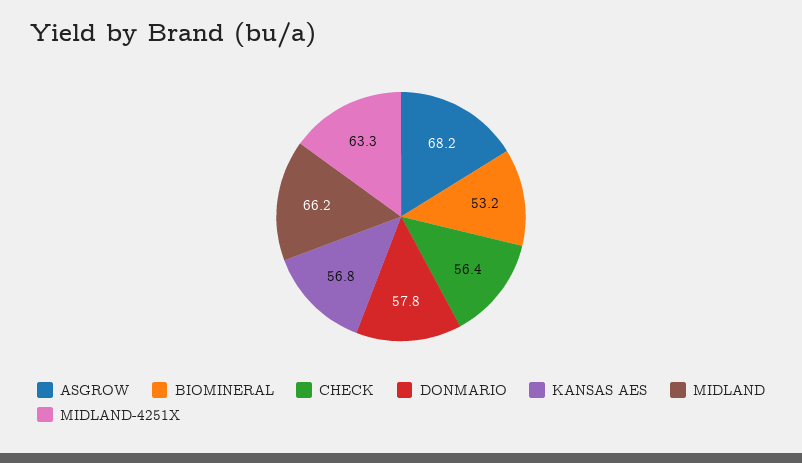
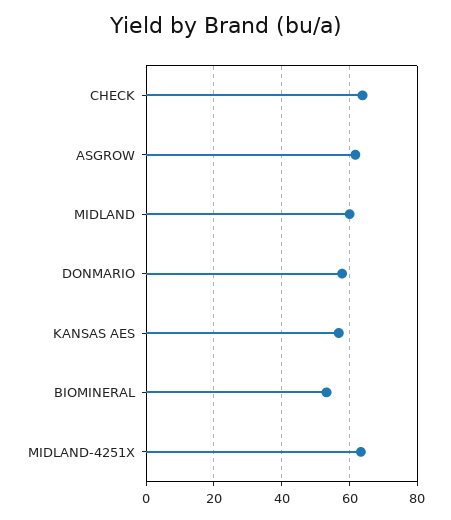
ASGROW: 68.2 -> 62
CHECK: 56.4 -> 64
MIDLAND: 66.2 -> 60

